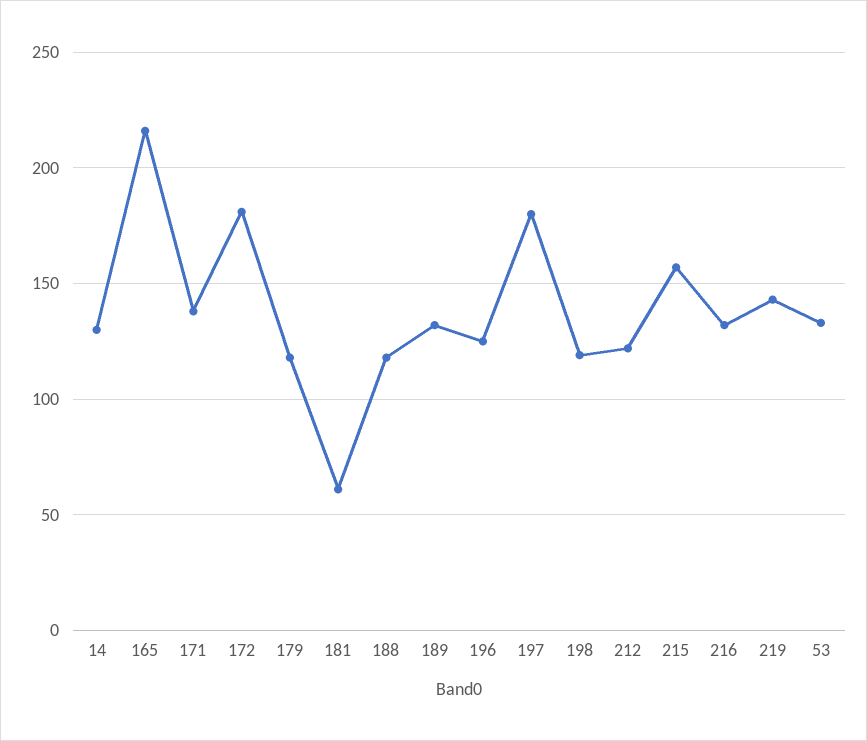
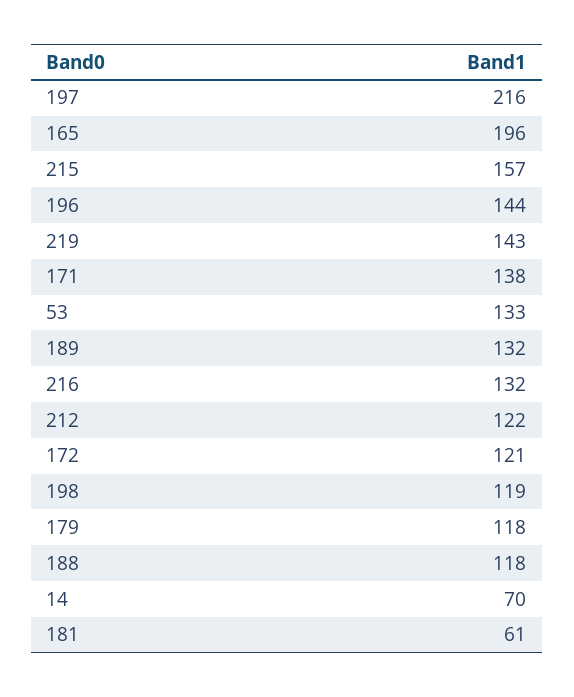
14: 130 -> 70
165: 215 -> 196
172: 180 -> 121
196: 125 -> 144
197: 180 -> 216

